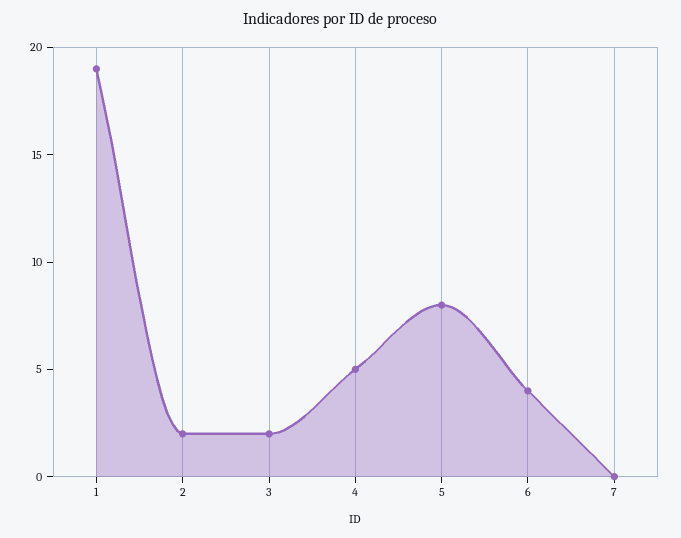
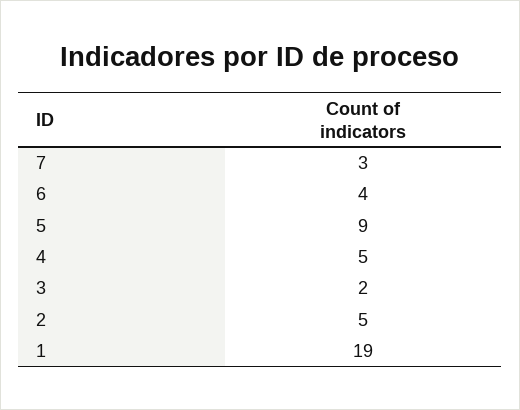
2: 2 -> 5
5: 8 -> 9
7: 0 -> 3

